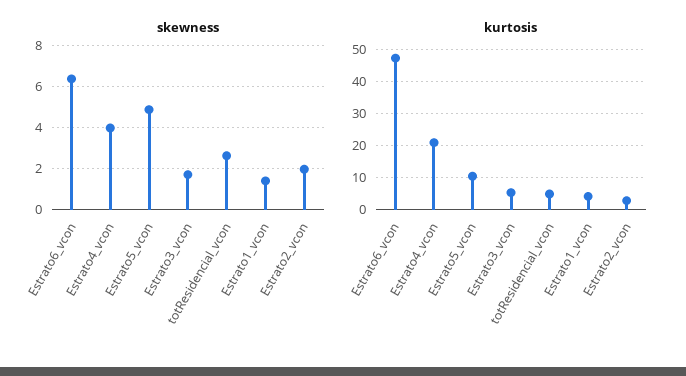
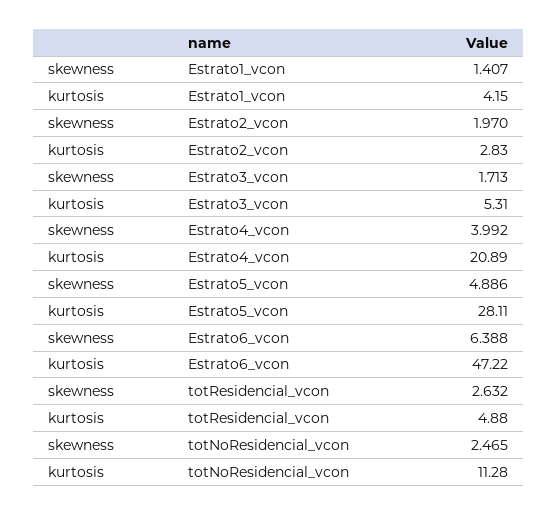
kurtosis, Estrato5_vcon: 10 -> 28.11
skewness, totNoResidencial_vcon: none -> 2.465
kurtosis, totNoResidencial_vcon: none -> 11.28

